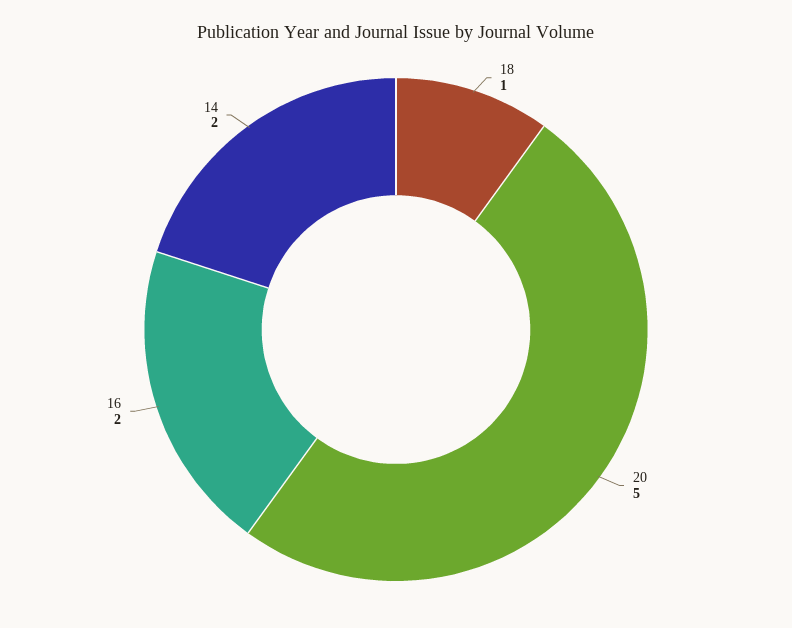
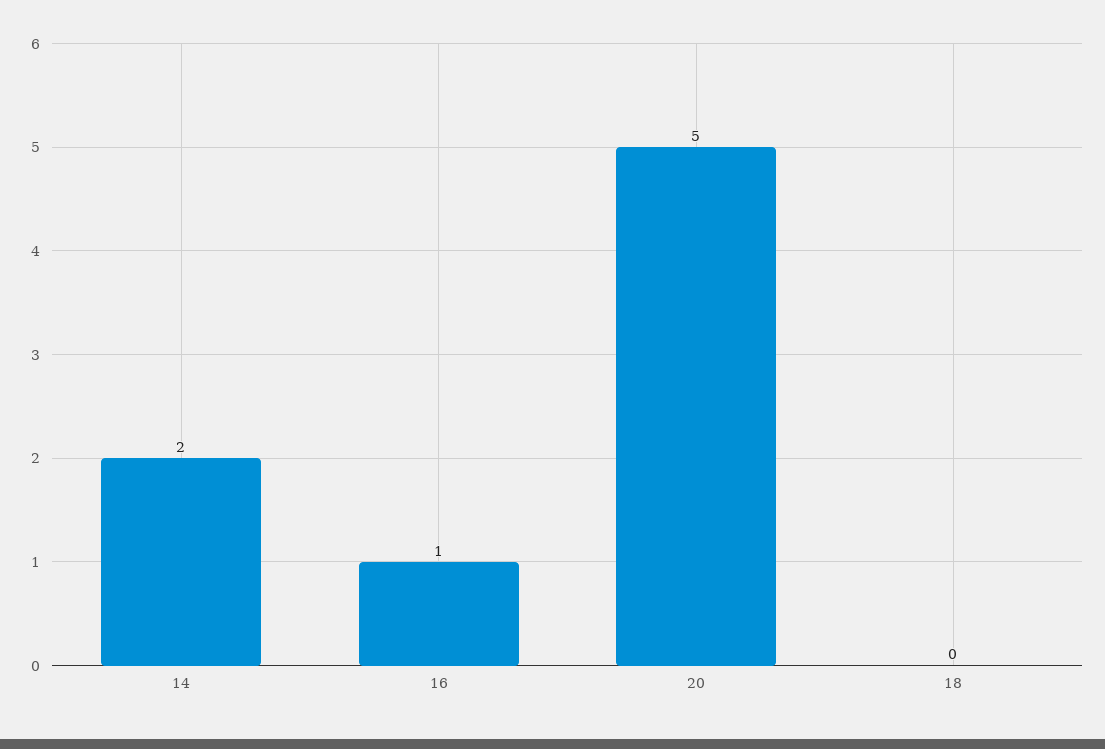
18: 1 -> 0
16: 2 -> 1

